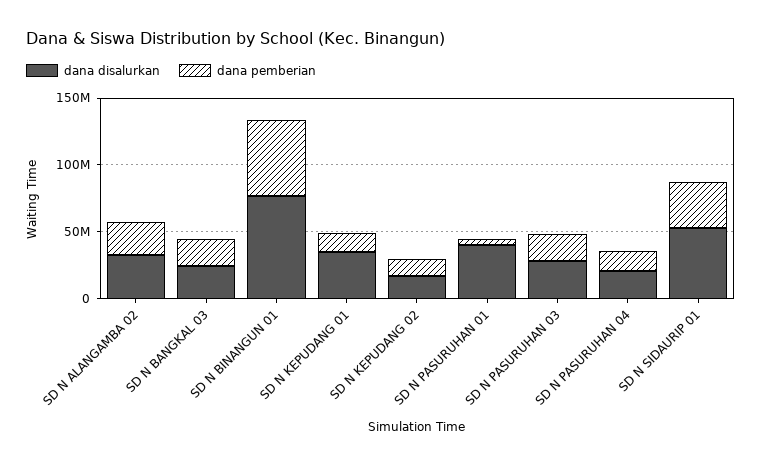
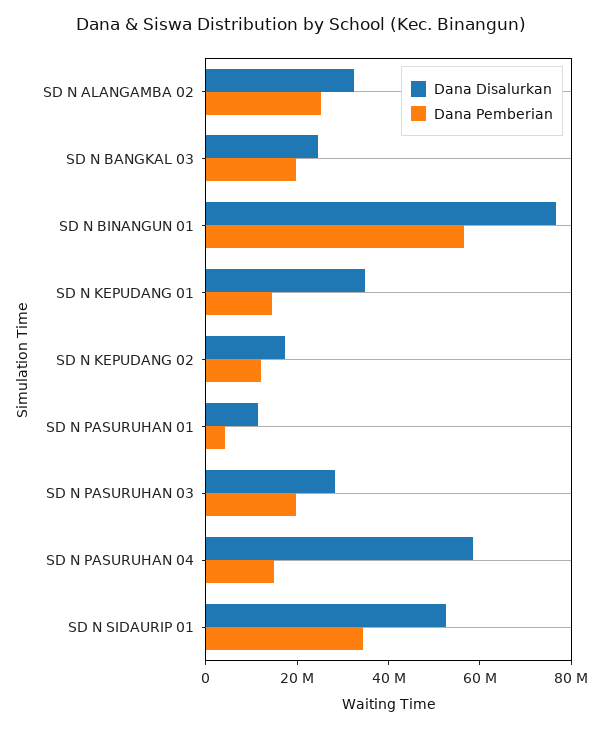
dana disalurkan, SD N PASURUHAN 01: 40000000 -> 10000000
dana disalurkan, SD N PASURUHAN 04: 20000000 -> 60000000

